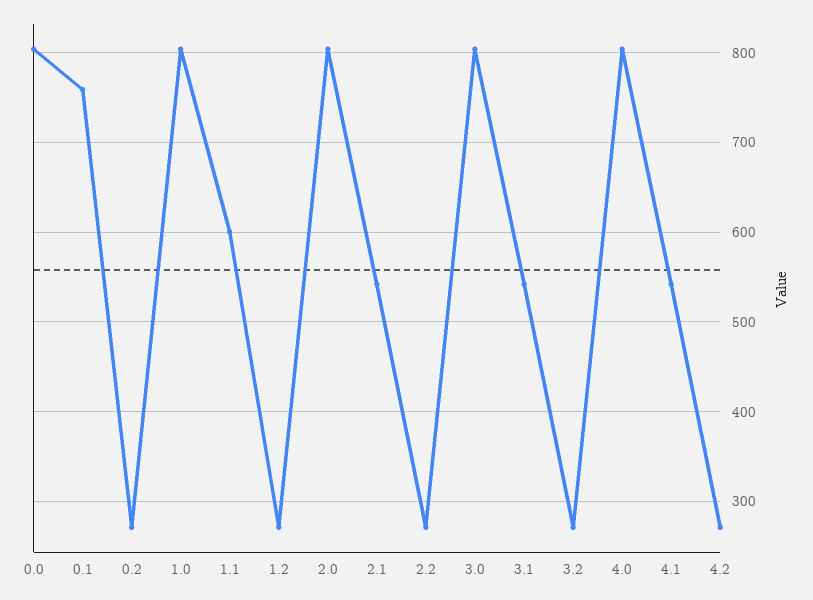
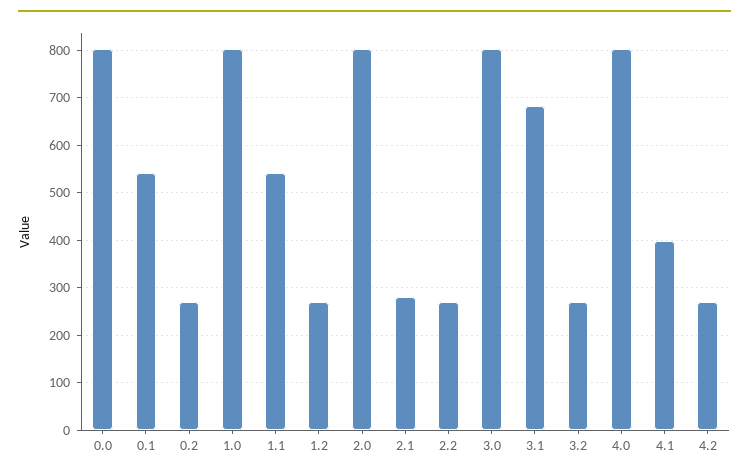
0.1: 760 -> 540
1.1: 600 -> 540
2.1: 540 -> 280
3.1: 540 -> 680
4.1: 540 -> 400

